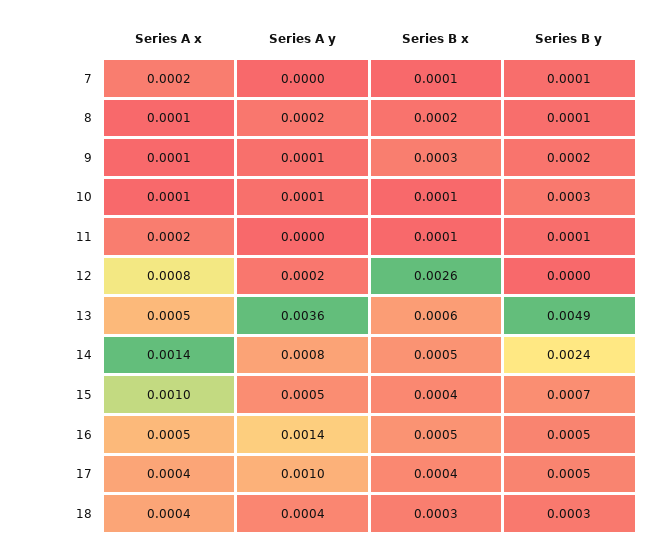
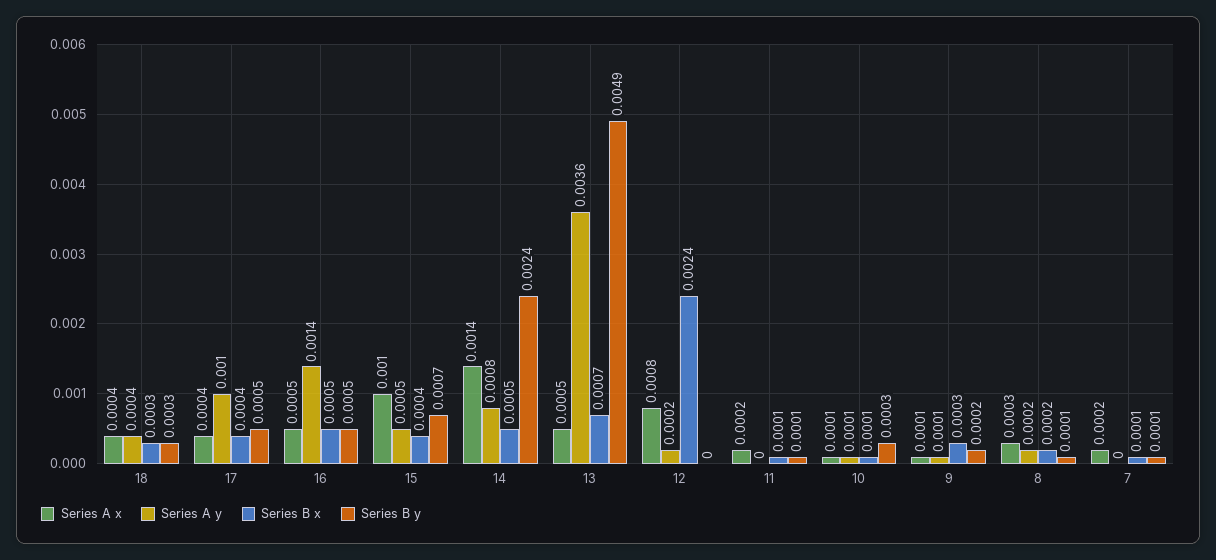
Series A x, 8: 0.0001 -> 0.0003
Series B x, 12: 0.0026 -> 0.0024
Series B x, 13: 0.0006 -> 0.0007

